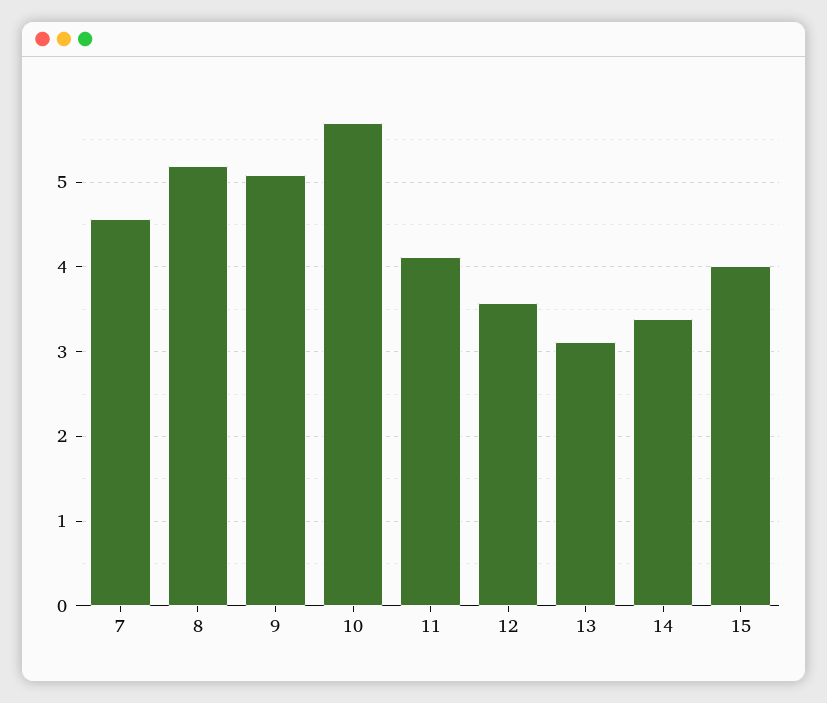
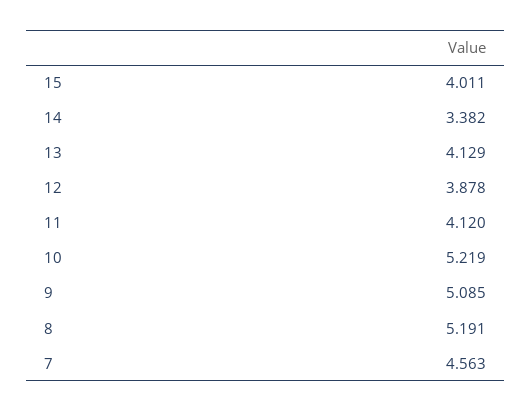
10: 5.7 -> 5.219
12: 3.6 -> 3.878
13: 3.1 -> 4.129

